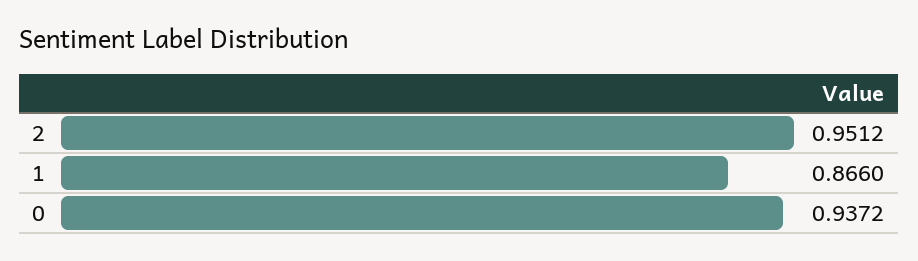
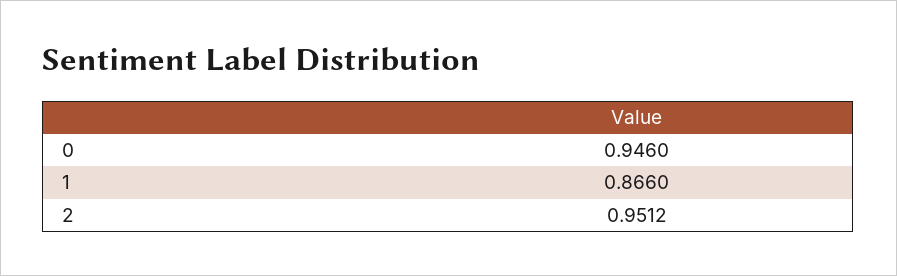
0: 0.9372 -> 0.946

